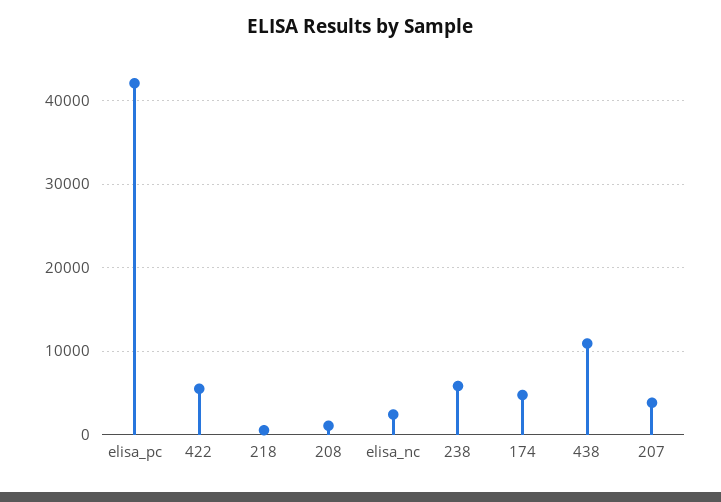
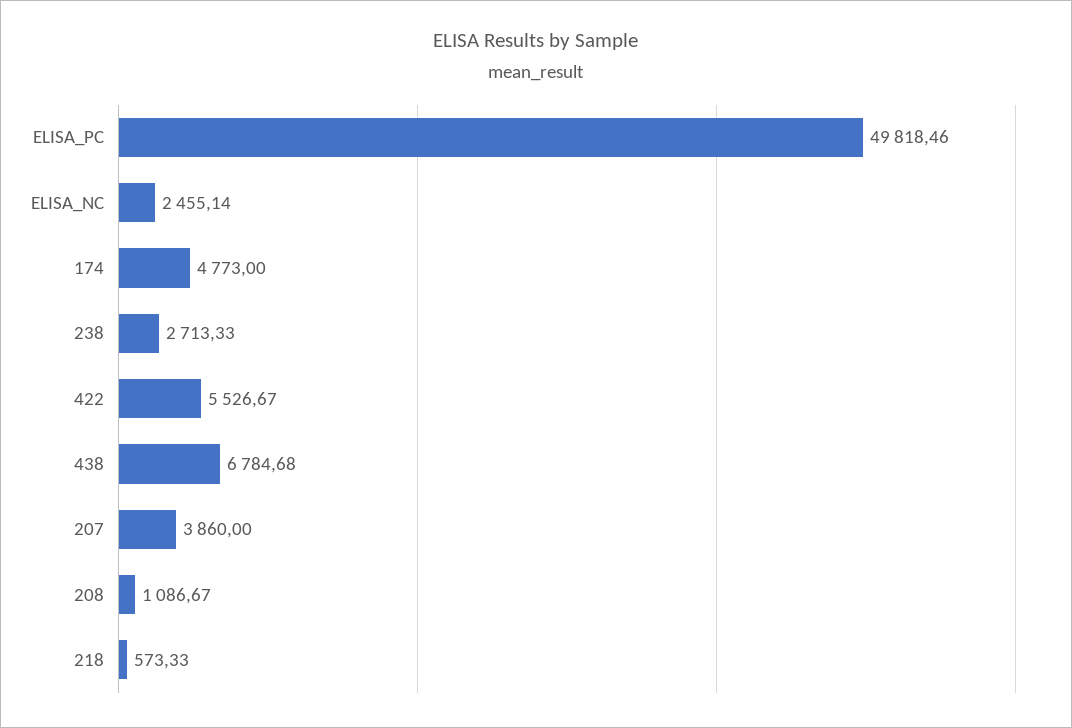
elisa_pc: 42000 -> 49818.46
238: 6000 -> 2713.33
438: 11000 -> 6784.68

